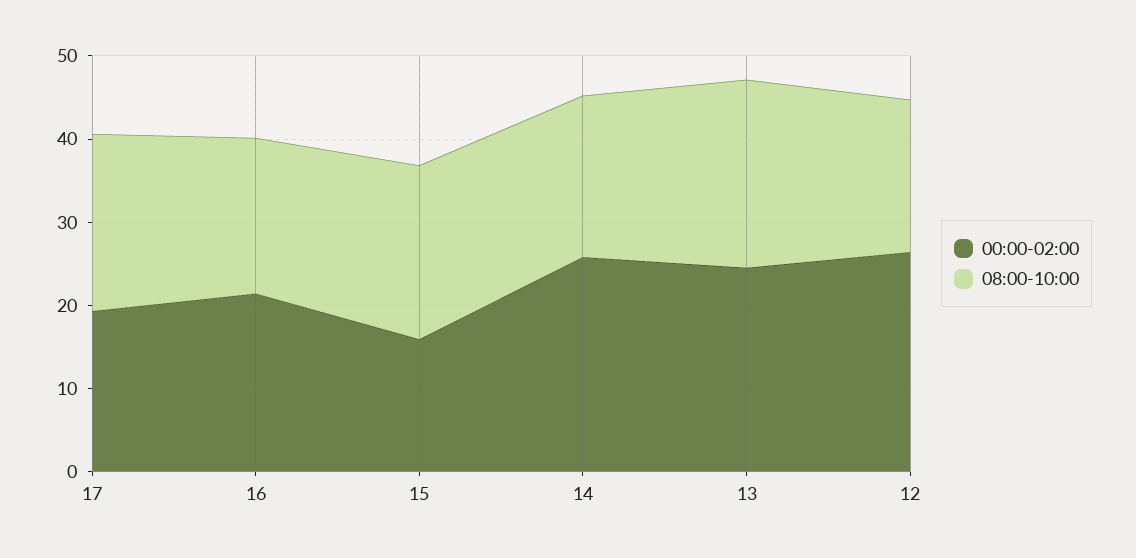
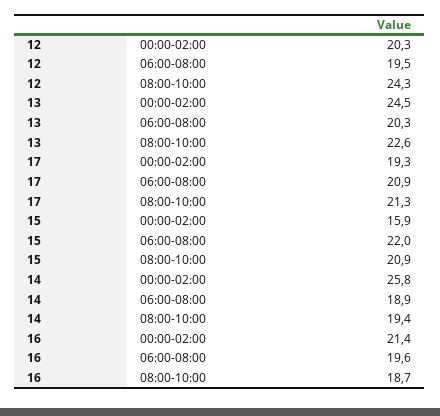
00:00-02:00, 12: 26 -> 20.3
08:00-10:00, 12: 18 -> 24.3
06:00-08:00, 12: none -> 19.5
06:00-08:00, 13: none -> 20.3
06:00-08:00, 17: none -> 20.9
06:00-08:00, 15: none -> 22
06:00-08:00, 14: none -> 18.9
06:00-08:00, 16: none -> 19.6

